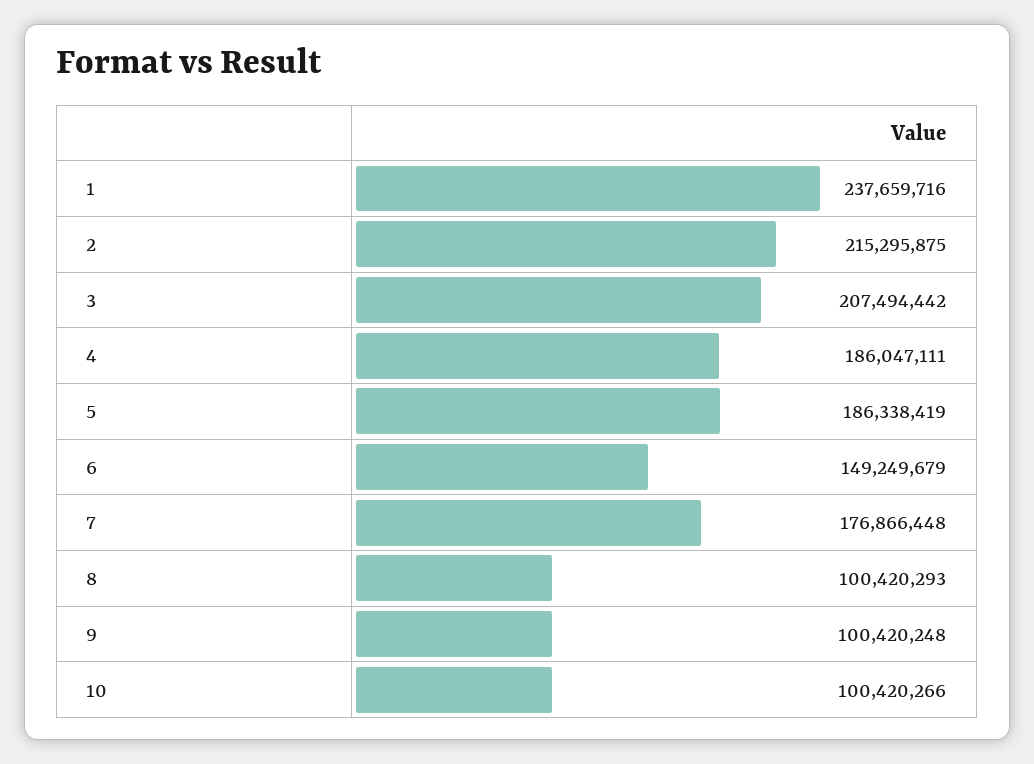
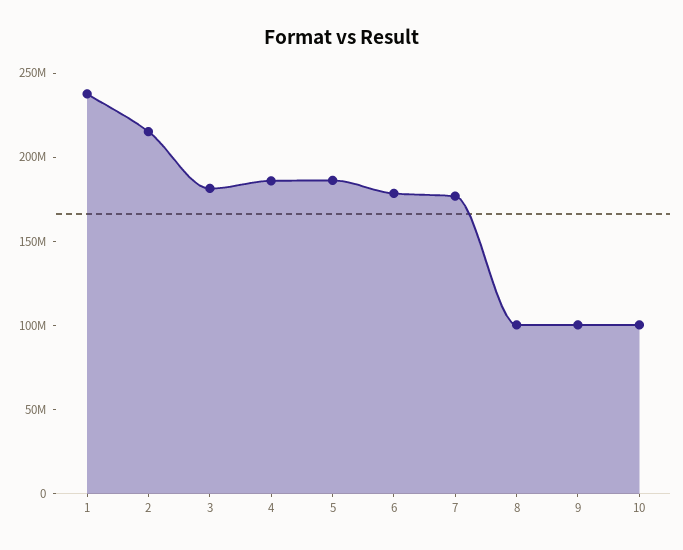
3: 207494442 -> 180000000
6: 149249679 -> 180000000

